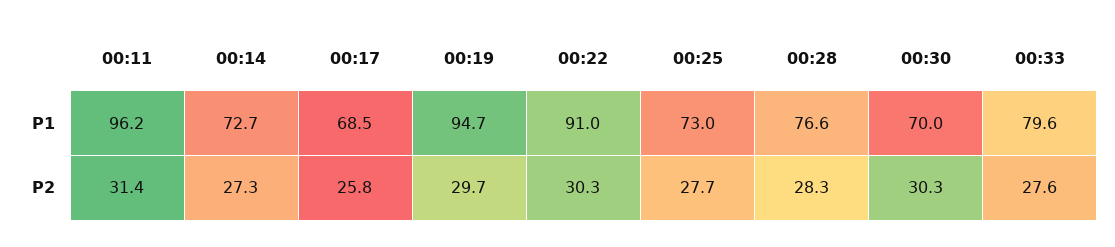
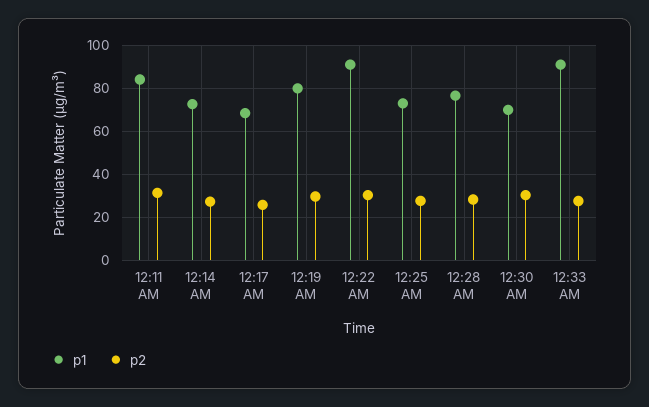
P1, 00:11: 96.2 -> 85
P1, 00:19: 94.7 -> 80
P1, 00:33: 79.6 -> 90

